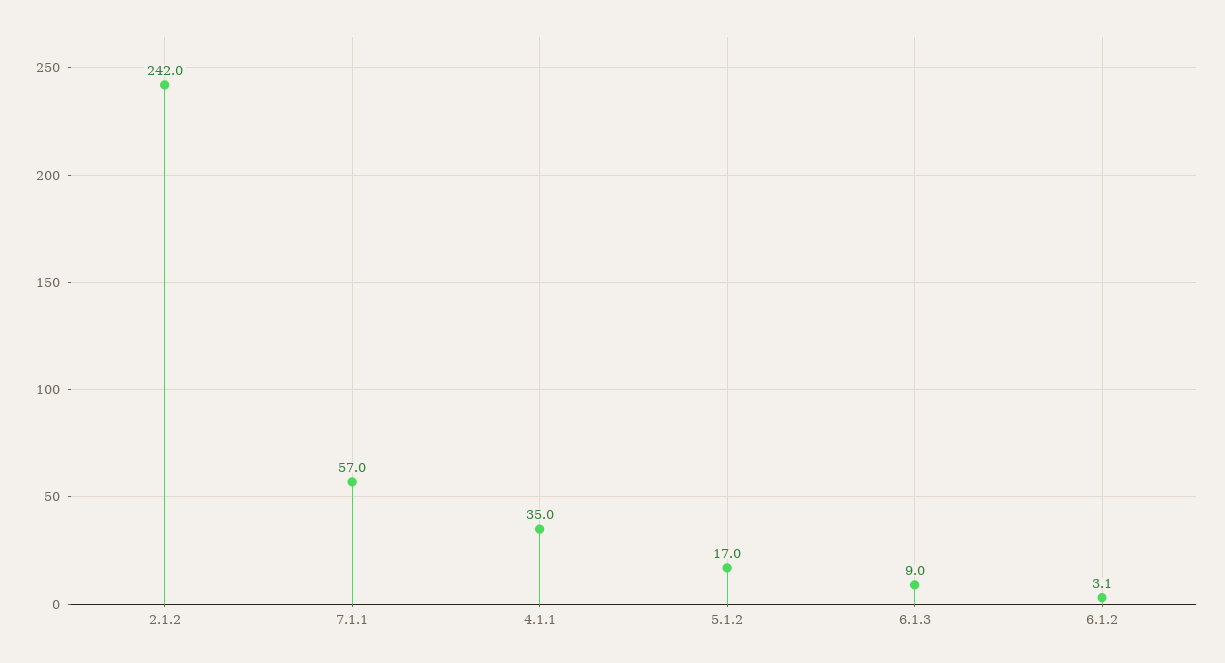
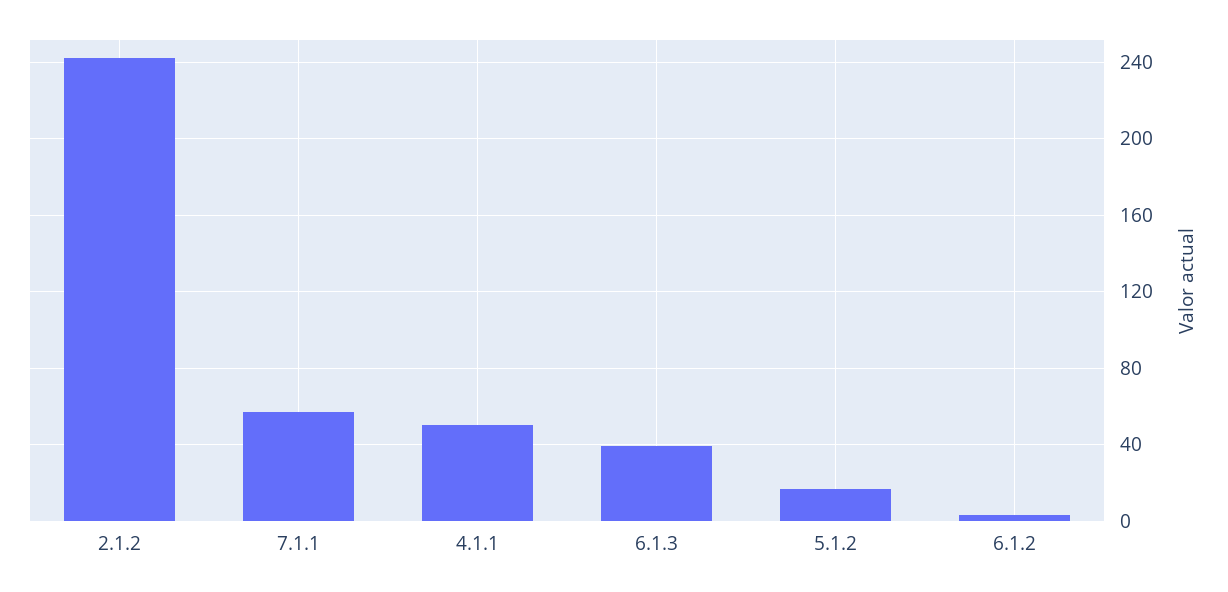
4.1.1: 35 -> 50
6.1.3: 9 -> 40

